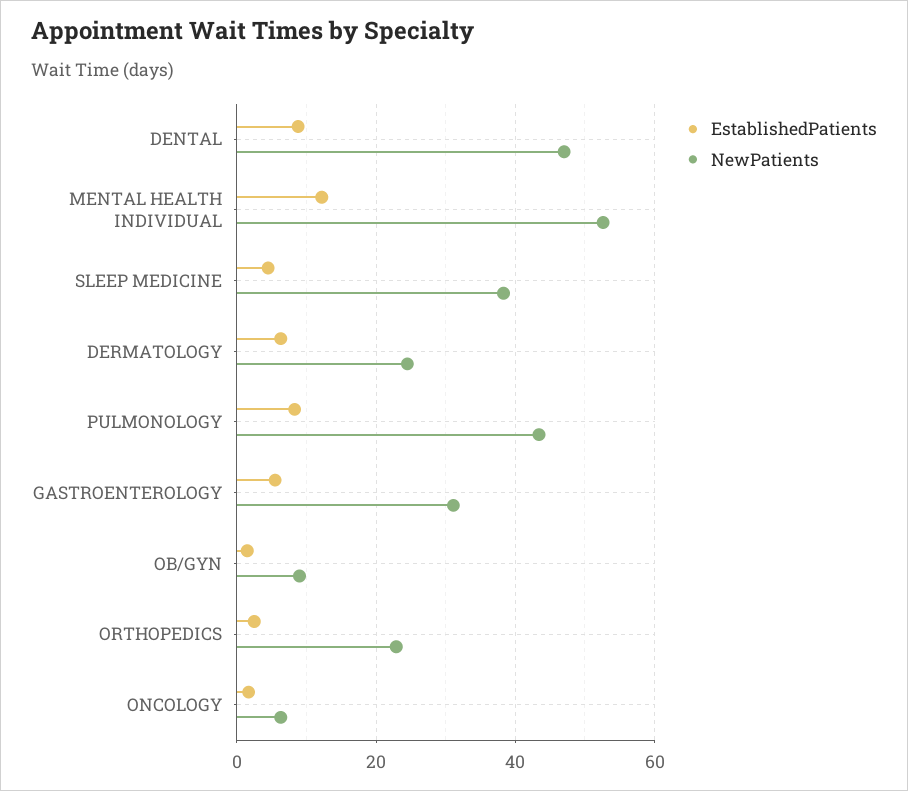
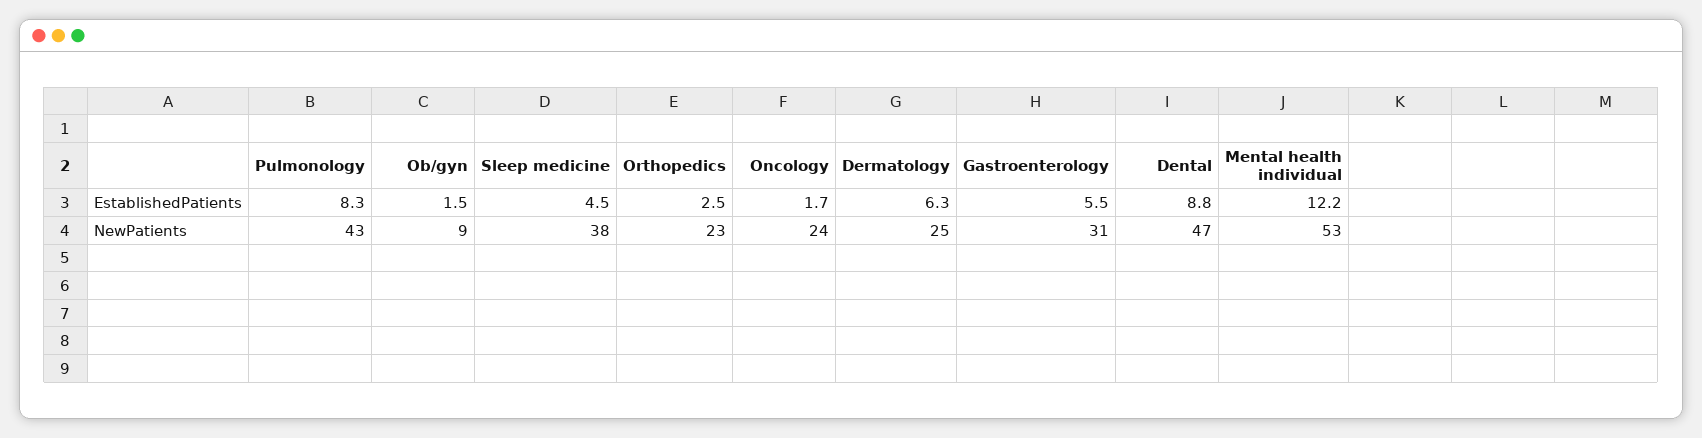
NewPatients, ONCOLOGY: 6 -> 24

